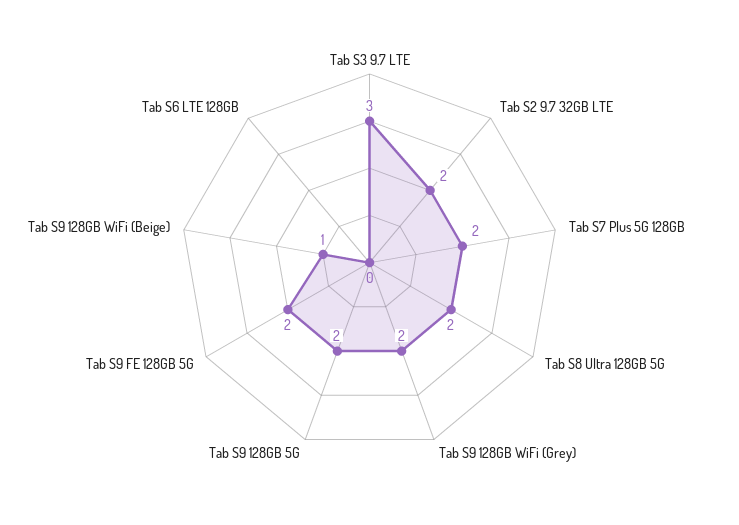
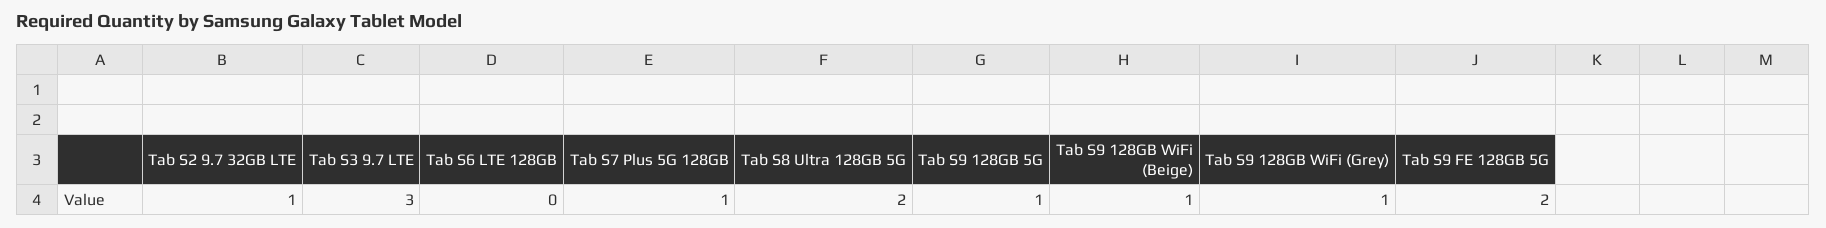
Tab S2 9.7 32GB LTE: 2 -> 1
Tab S7 Plus 5G 128GB: 2 -> 1
Tab S9 128GB WiFi (Grey): 2 -> 1
Tab S9 128GB 5G: 2 -> 1

